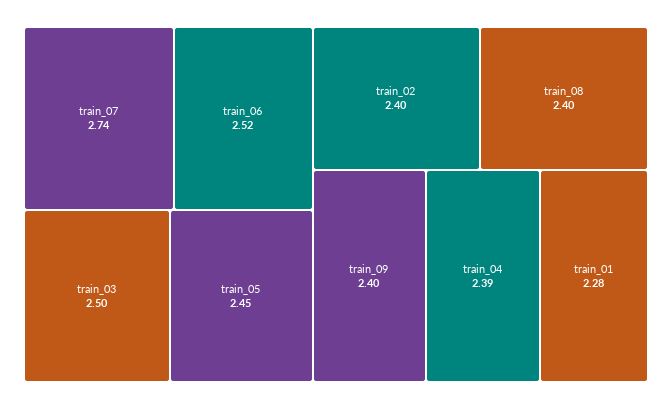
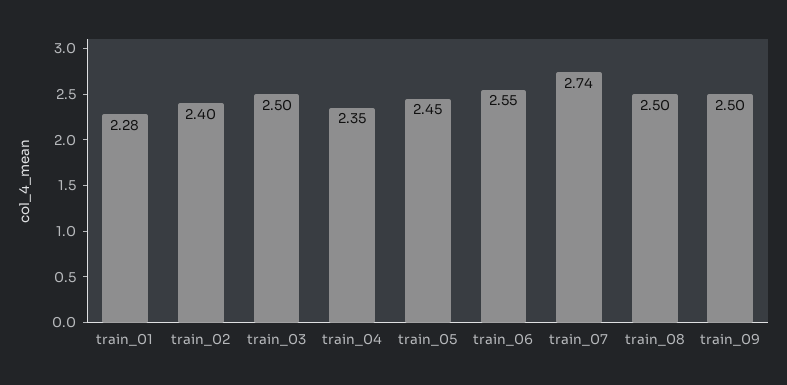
train_06: 2.52 -> 2.55
train_08: 2.4 -> 2.5
train_09: 2.4 -> 2.5
train_04: 2.39 -> 2.35

